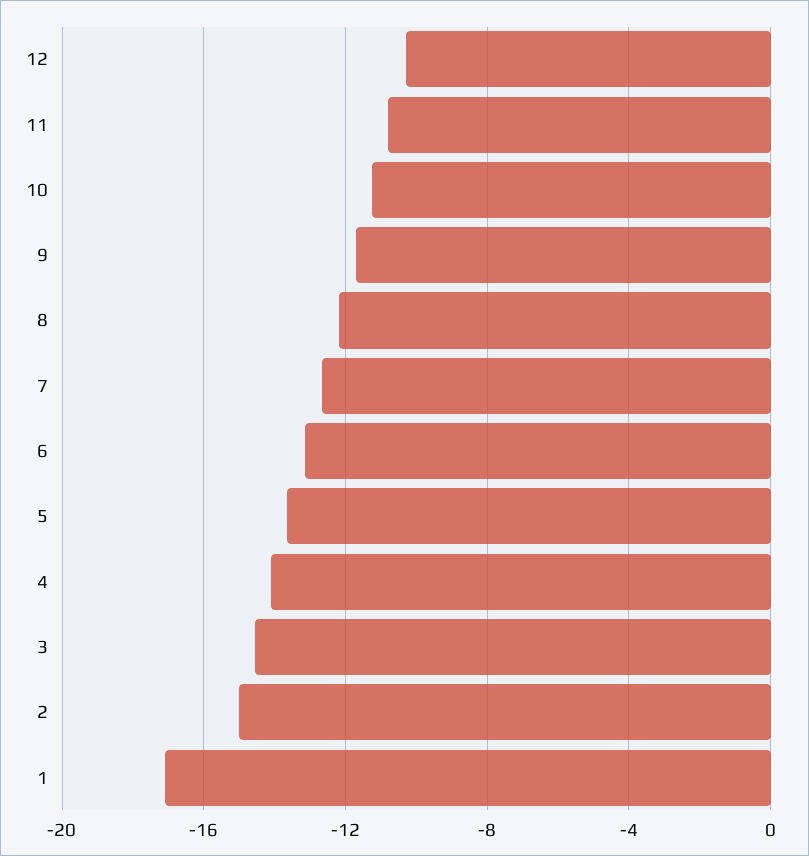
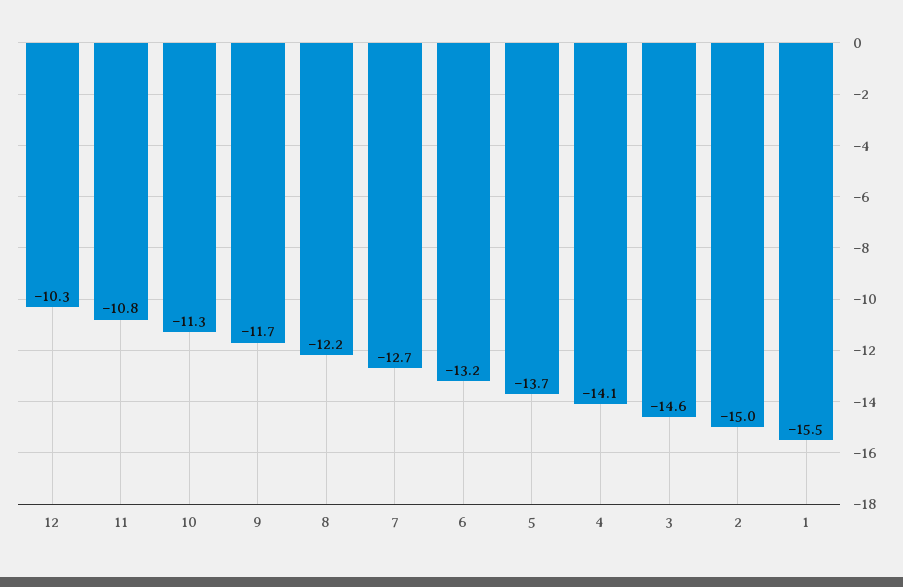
1: -17 -> -15.5

